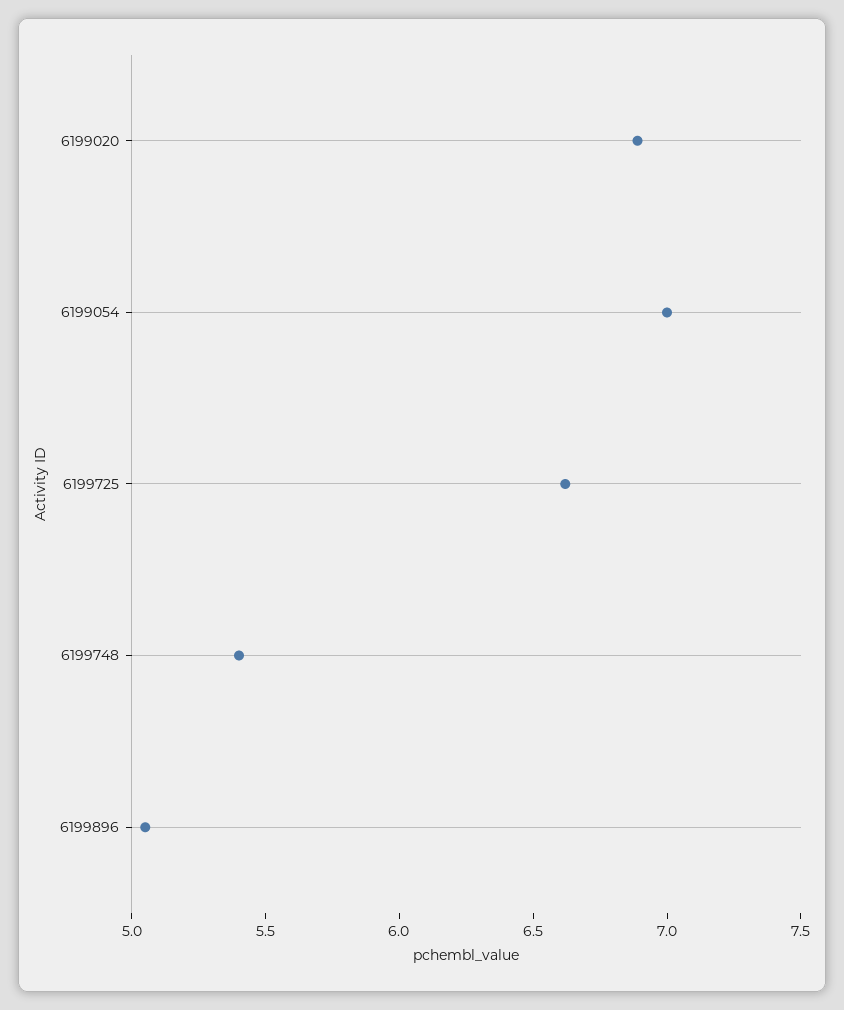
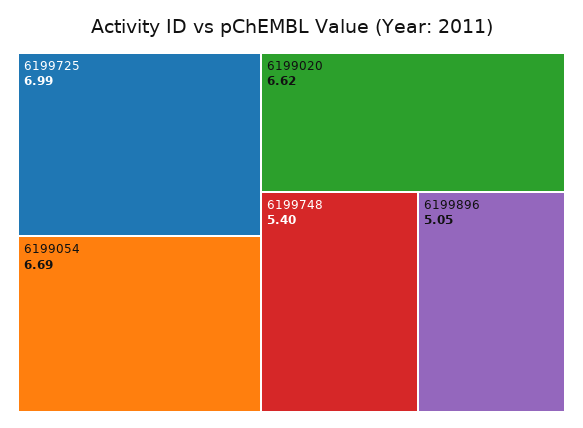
6199020: 6.9 -> 6.62
6199054: 7 -> 6.69
6199725: 6.6 -> 6.99

